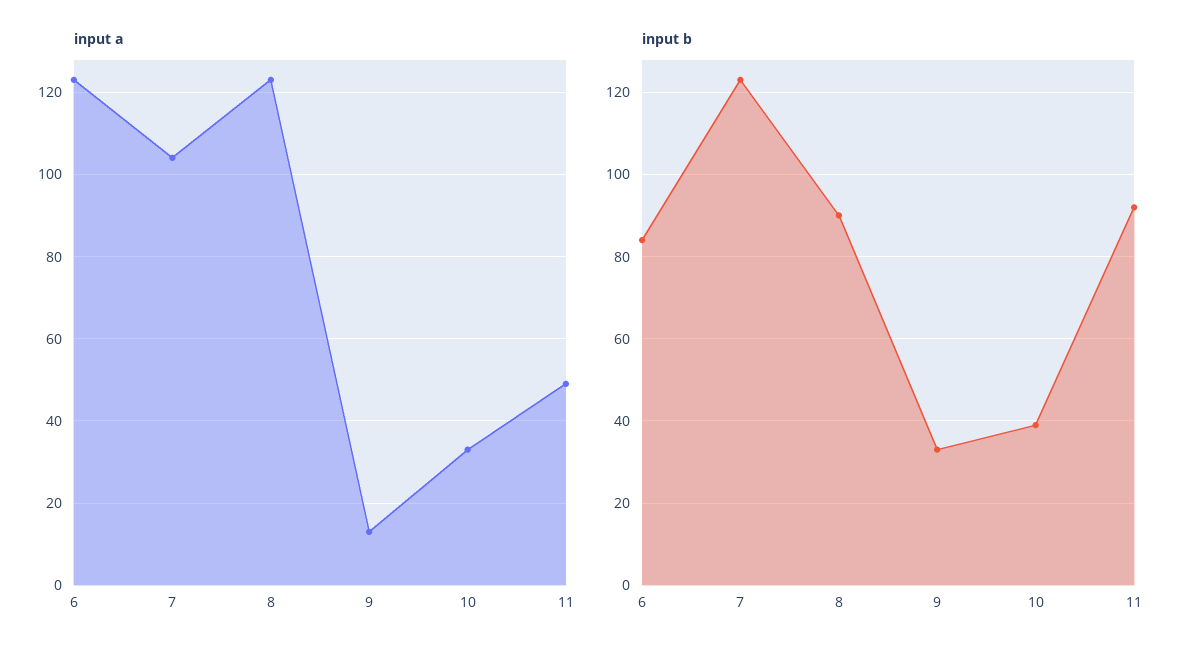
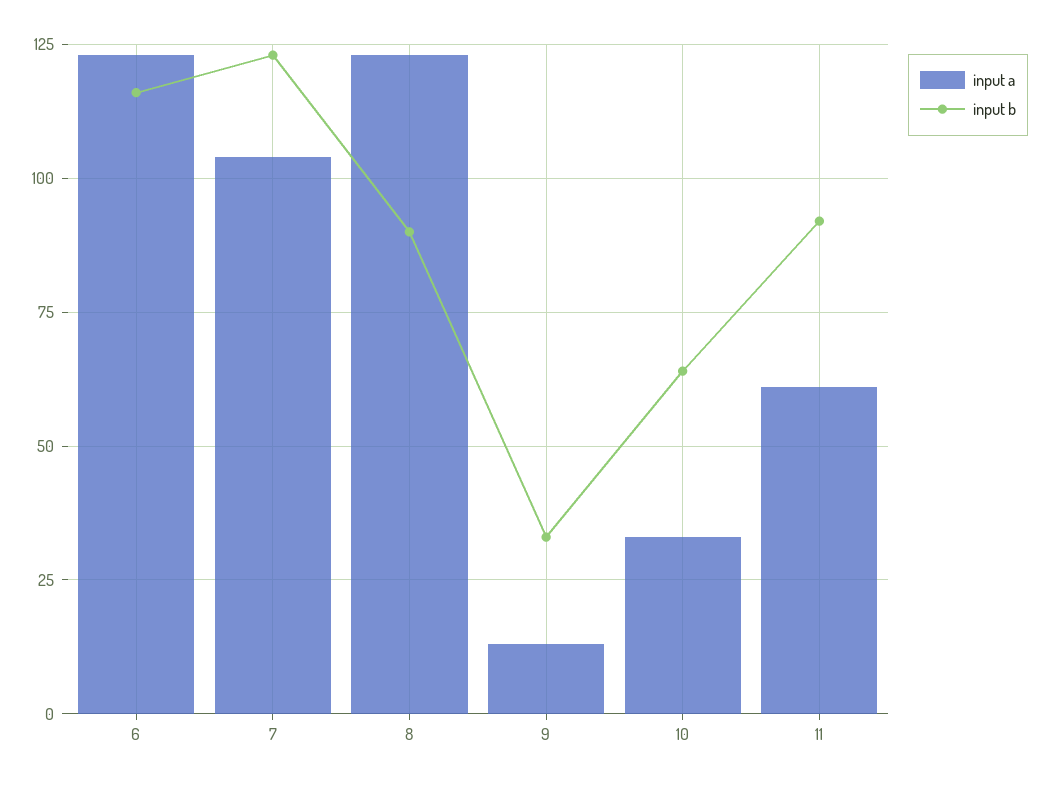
input a, 11: 50 -> 60
input b, 6: 85 -> 115
input b, 10: 40 -> 65

